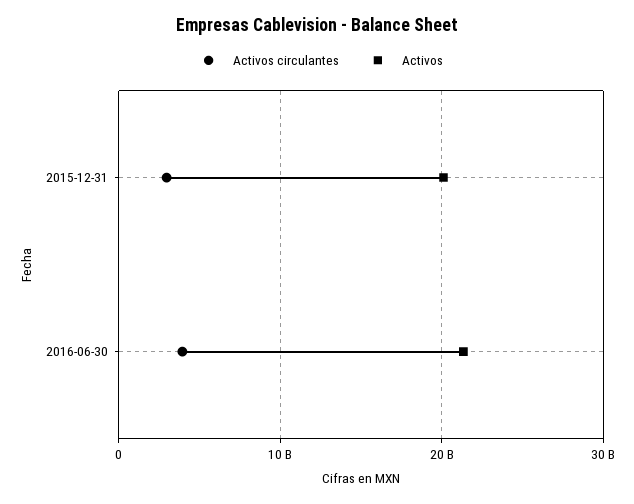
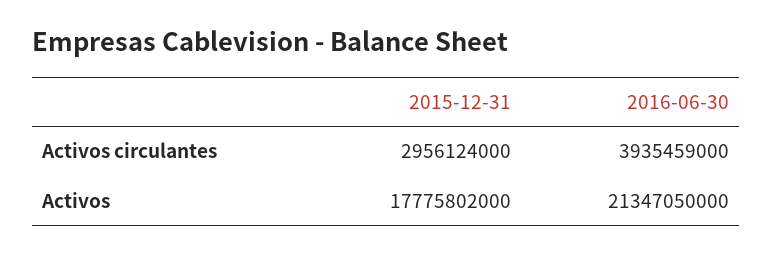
Activos, 2015-12-31: 20000000000 -> 17775802000

